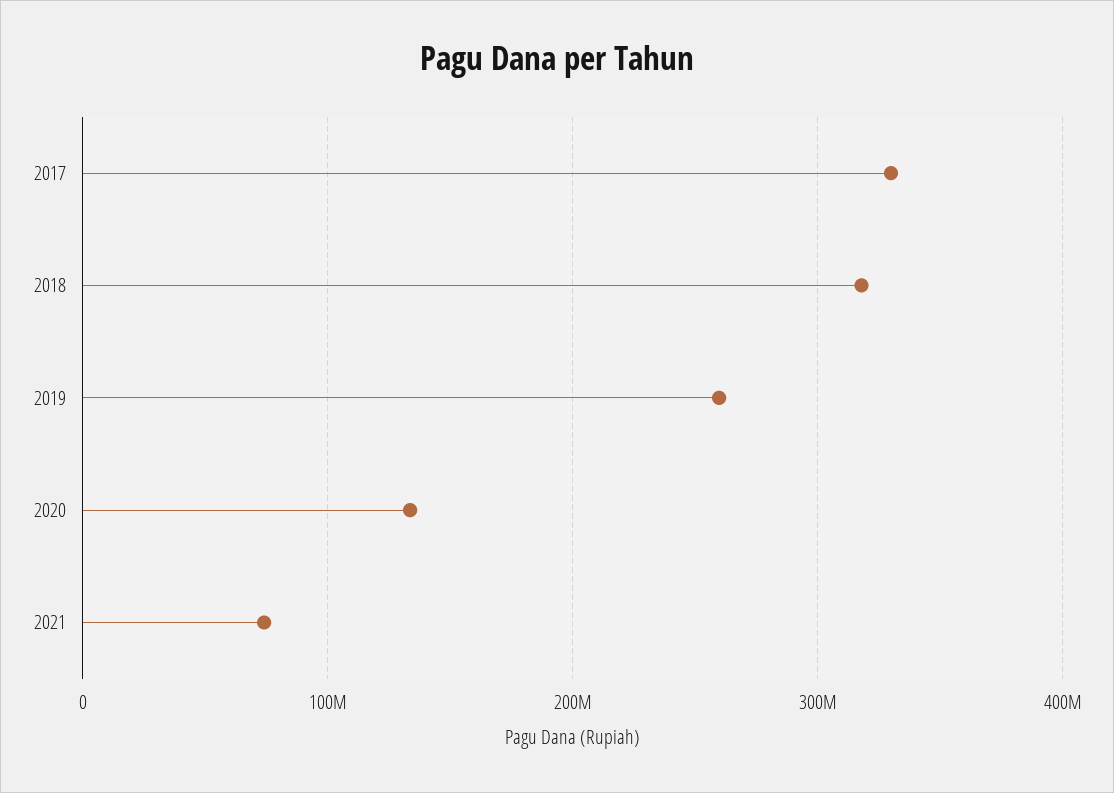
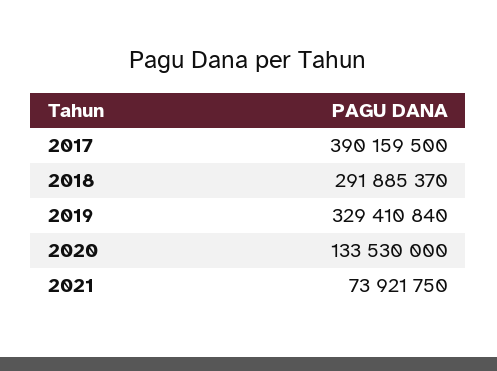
2017: 330000000 -> 390159500
2018: 320000000 -> 291885370
2019: 260000000 -> 329410840

